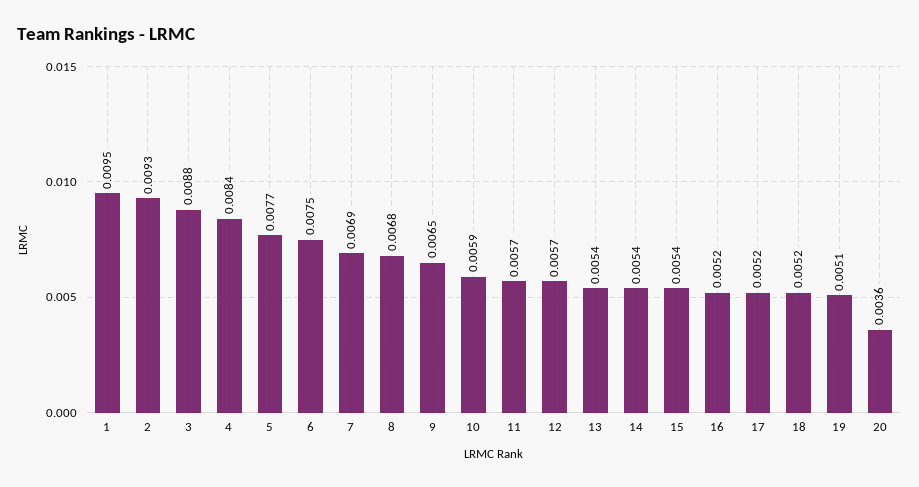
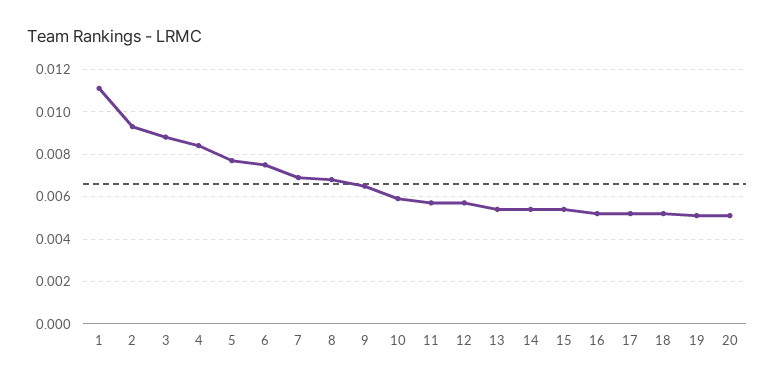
1: 0.0095 -> 0.011
20: 0.0036 -> 0.005

